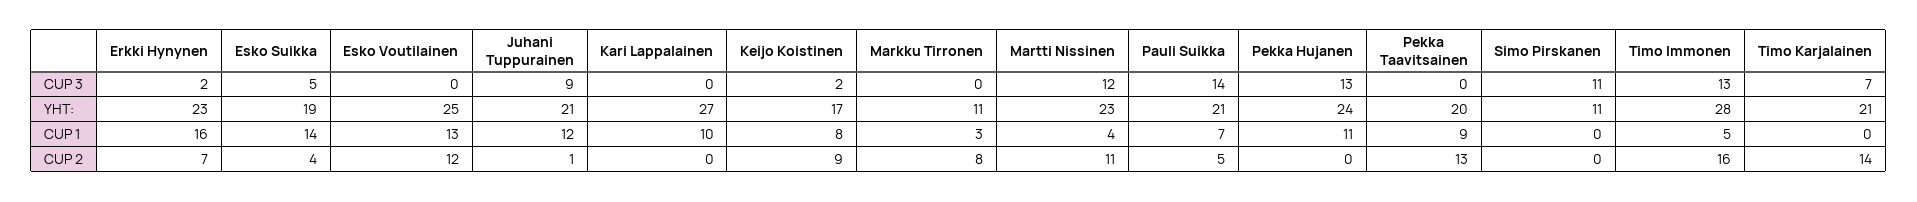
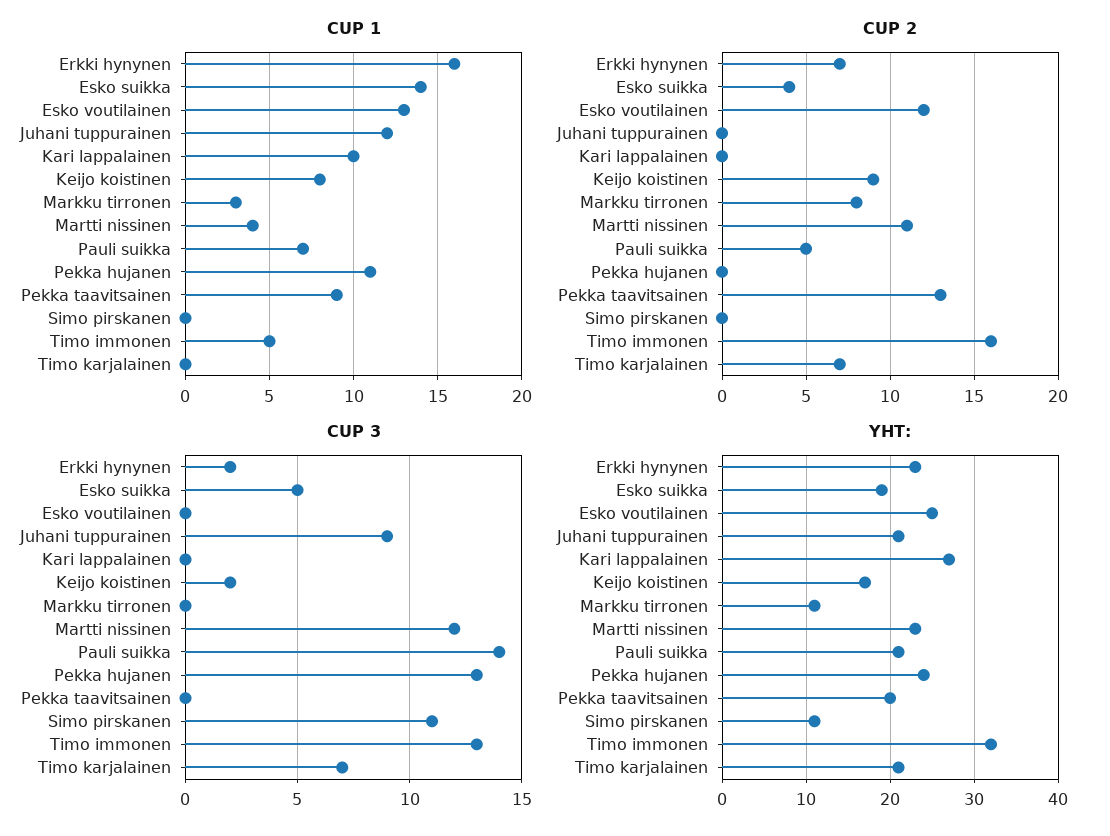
YHT:, Timo Immonen: 28 -> 32
CUP 2, Juhani Tuppurainen: 1 -> 0
CUP 2, Timo Karjalainen: 14 -> 7

